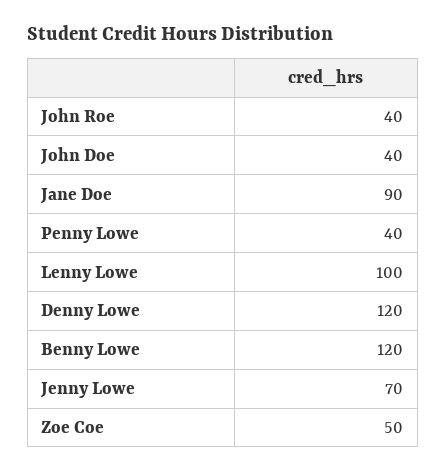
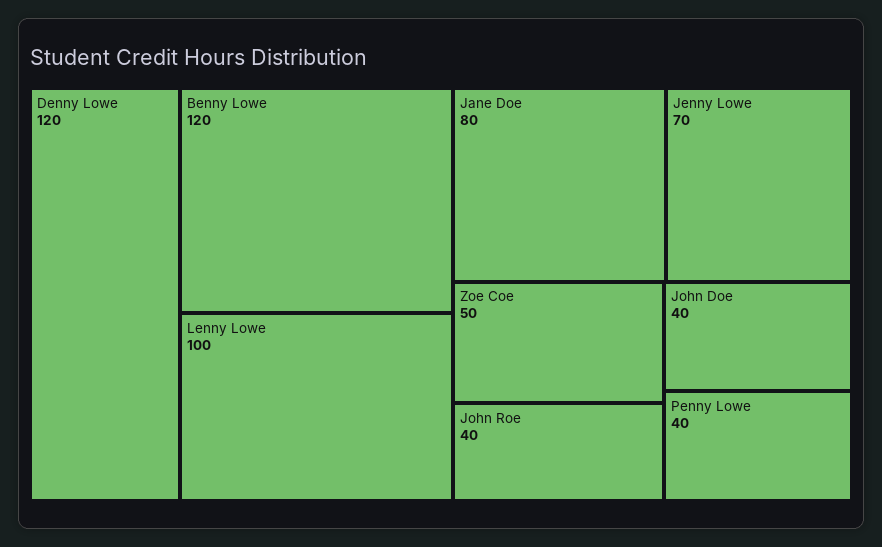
Jane Doe: 90 -> 80

